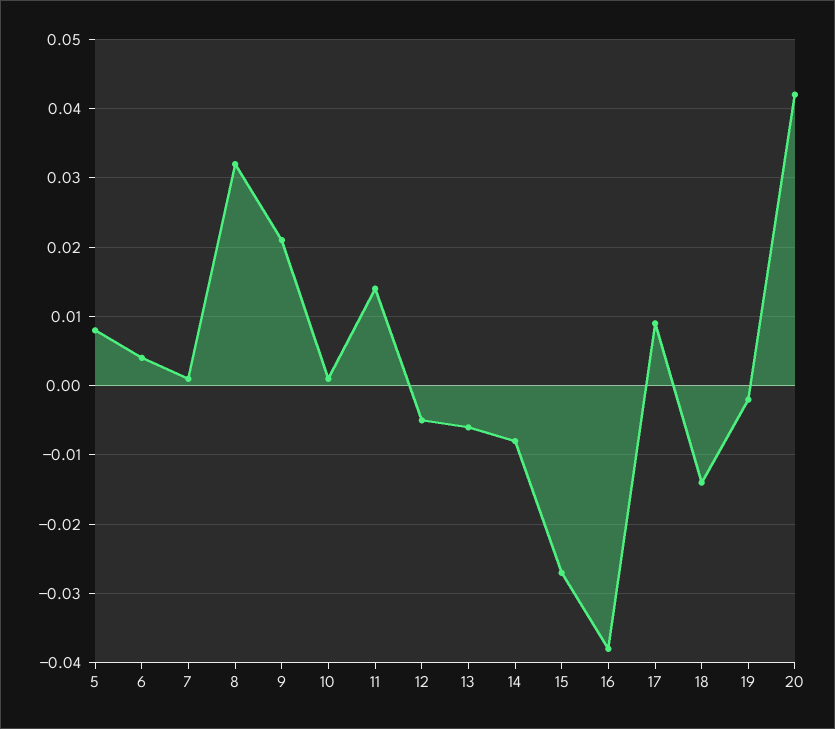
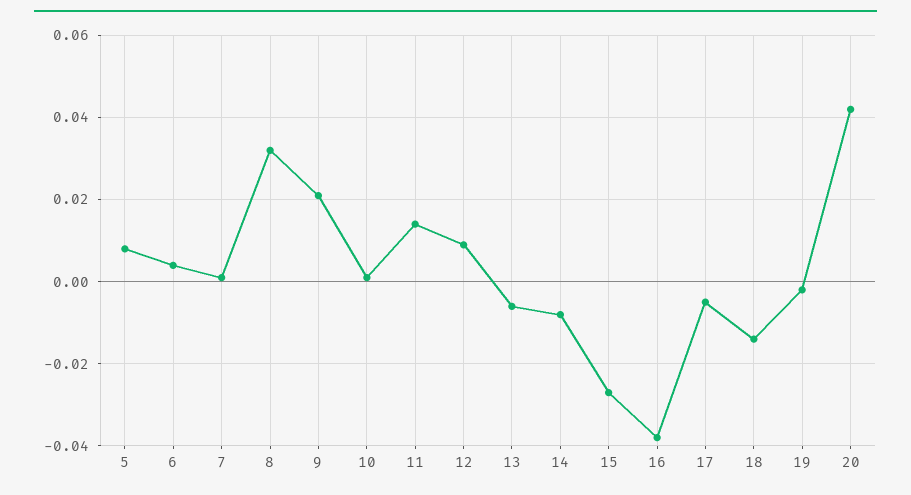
12: -0.005 -> 0.01
17: 0.009 -> -0.005

